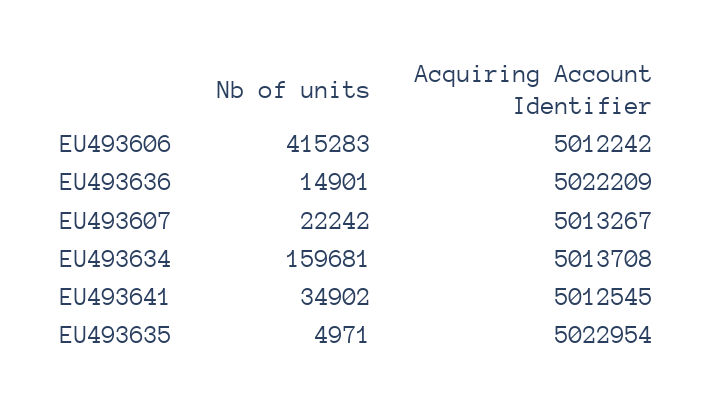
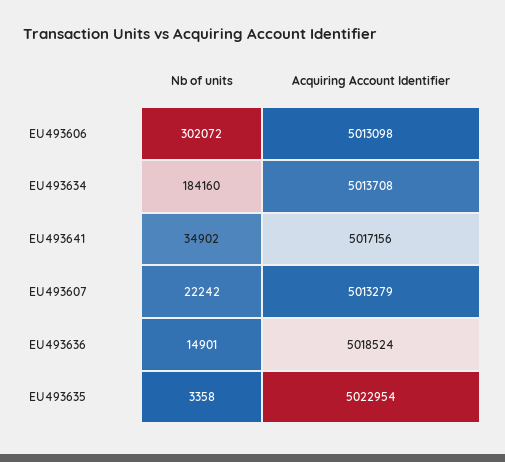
Nb of units, EU493606: 415283 -> 302072
Acquiring Account Identifier, EU493606: 5012242 -> 5013098
Acquiring Account Identifier, EU493636: 5022209 -> 5018524
Acquiring Account Identifier, EU493607: 5013267 -> 5013279
Nb of units, EU493634: 159681 -> 184160
Acquiring Account Identifier, EU493641: 5012545 -> 5017156
Nb of units, EU493635: 4971 -> 3358

